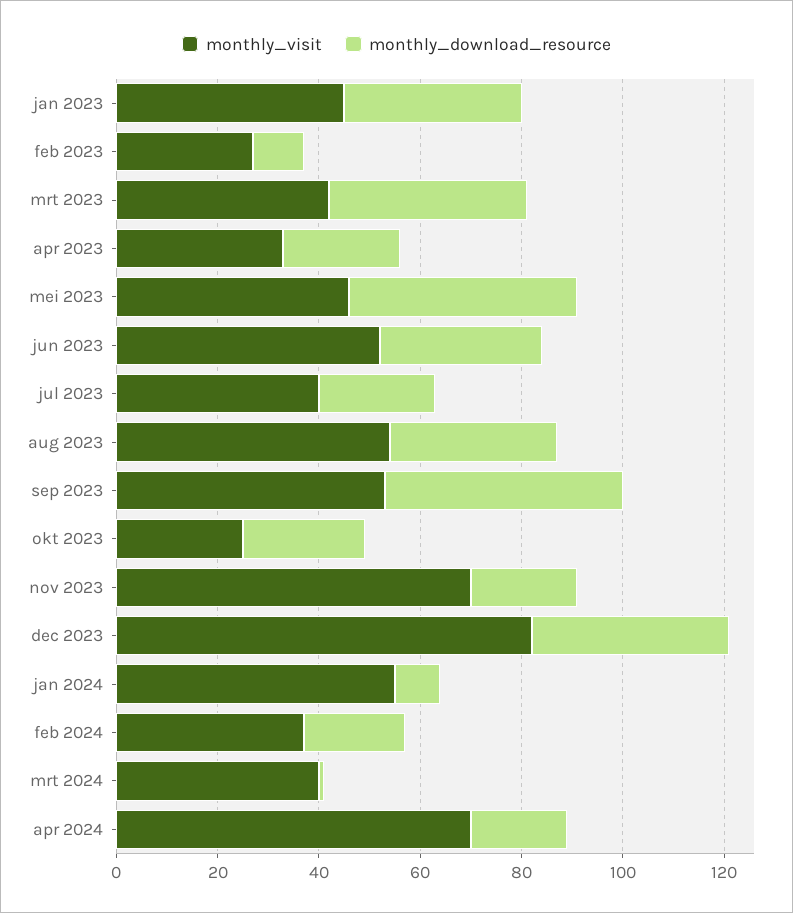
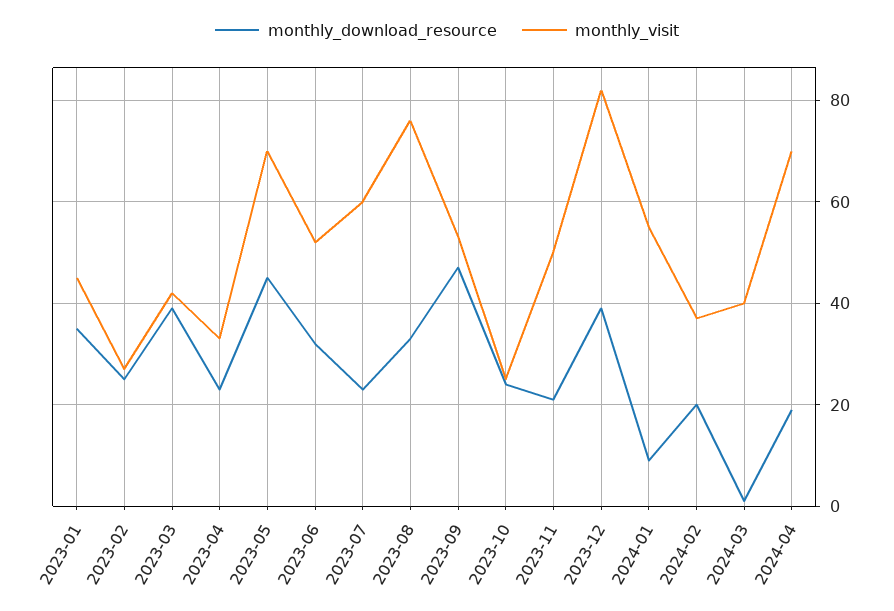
monthly_download_resource, feb 2023: 10 -> 25
monthly_visit, mei 2023: 45 -> 70
monthly_visit, jul 2023: 40 -> 60
monthly_visit, aug 2023: 55 -> 75
monthly_visit, nov 2023: 70 -> 50

